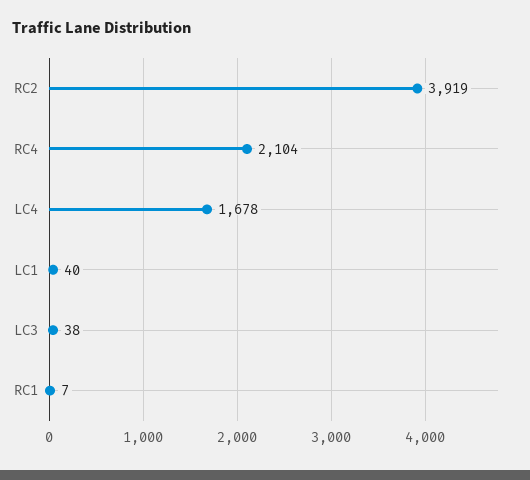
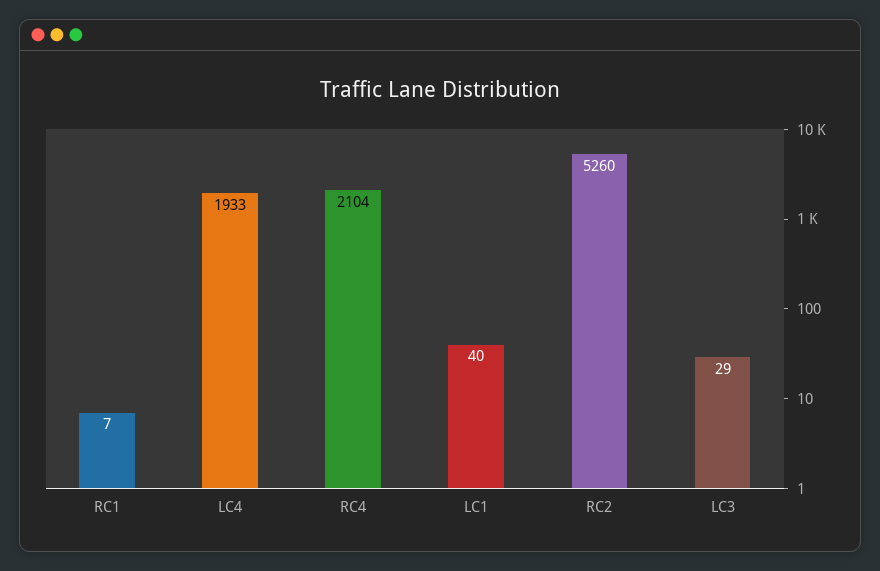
RC2: 3919 -> 5260
LC4: 1678 -> 1933
LC3: 38 -> 29

